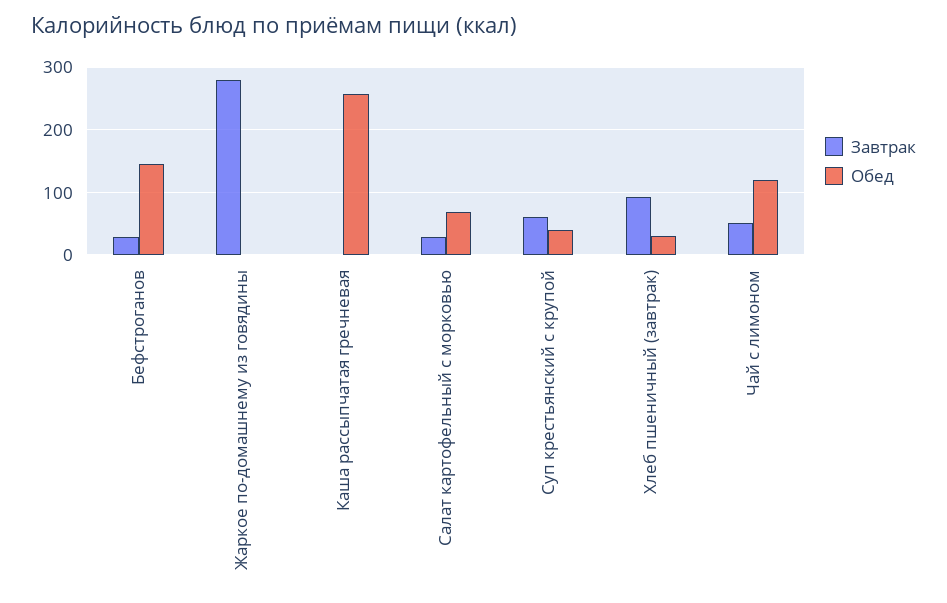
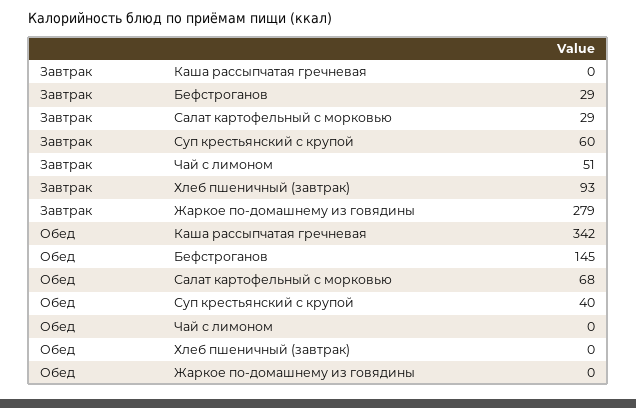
Обед, Каша рассыпчатая гречневая: 260 -> 342
Обед, Хлеб пшеничный (завтрак): 30 -> 0
Обед, Чай с лимоном: 120 -> 0

